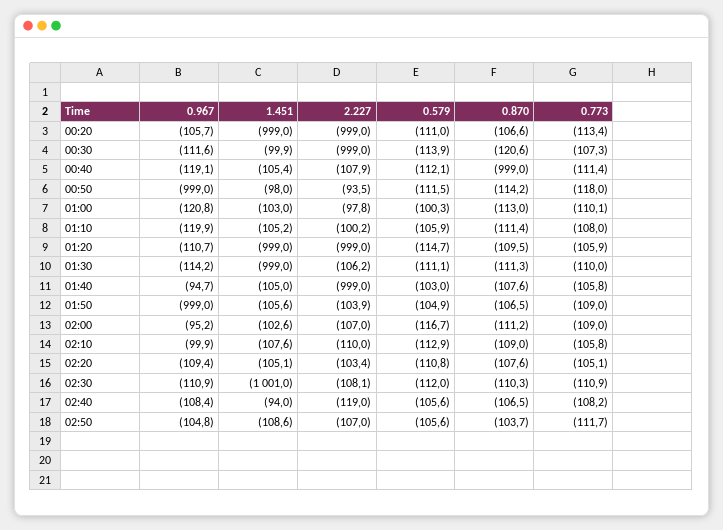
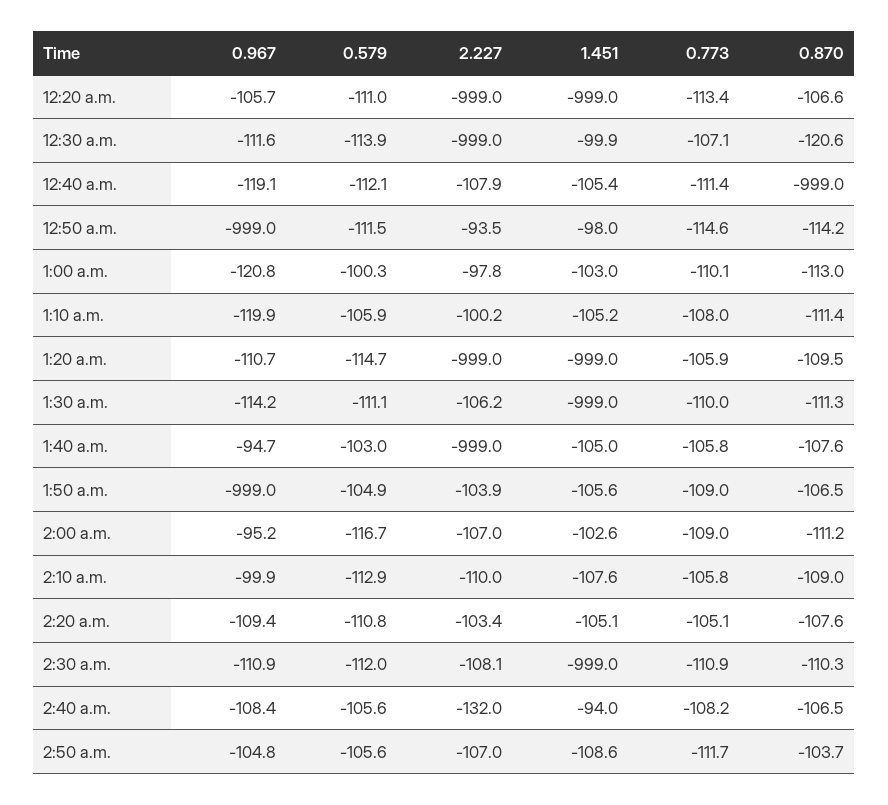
0.773, 00:30: -107.3 -> -107.1
0.773, 00:50: -118 -> -114.6
1.451, 02:30: -1001 -> -999
2.227, 02:40: -119 -> -132

